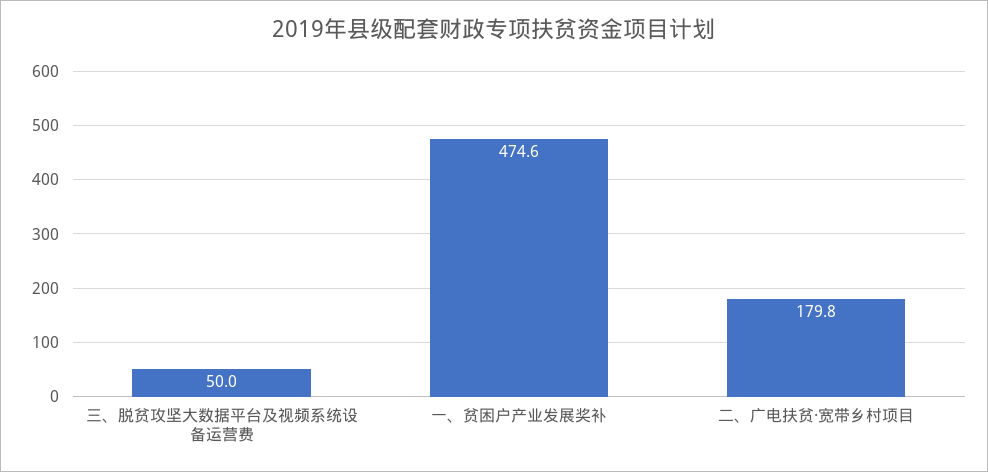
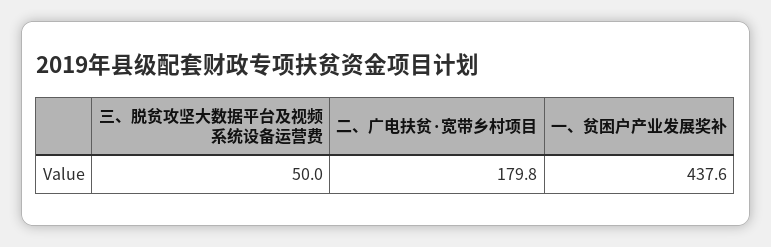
一、贫困户产业发展奖补: 474.6 -> 437.6

